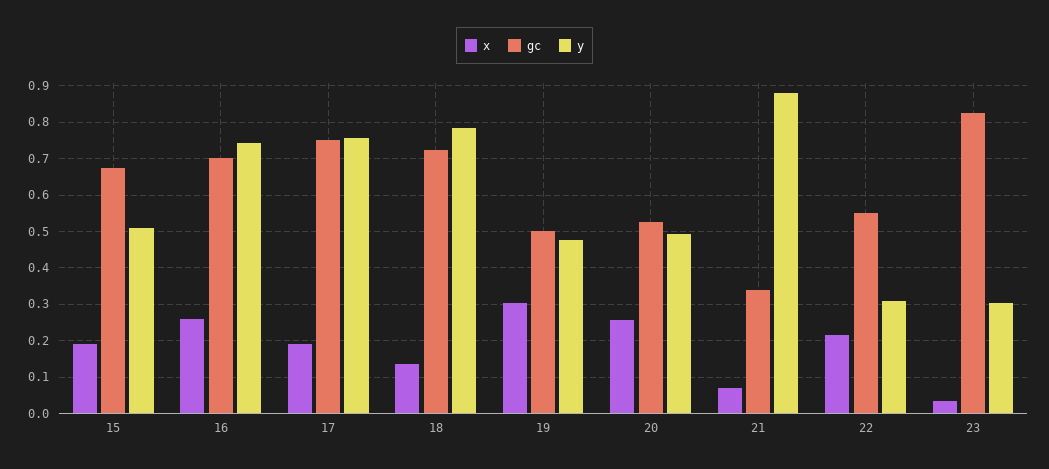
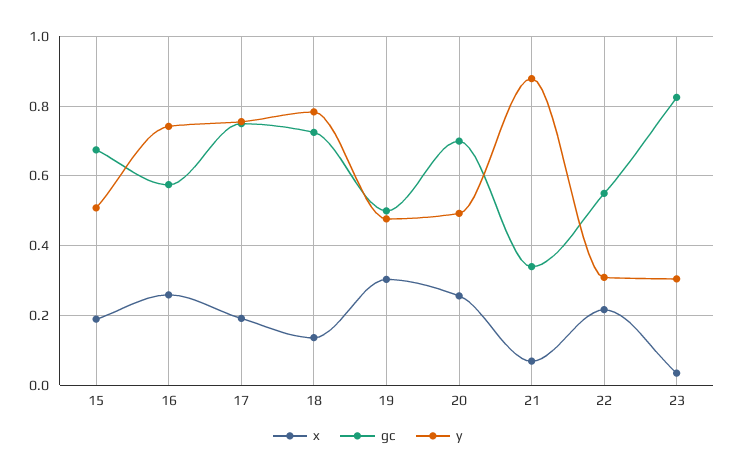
gc, 16: 0.7 -> 0.58
gc, 20: 0.52 -> 0.7

